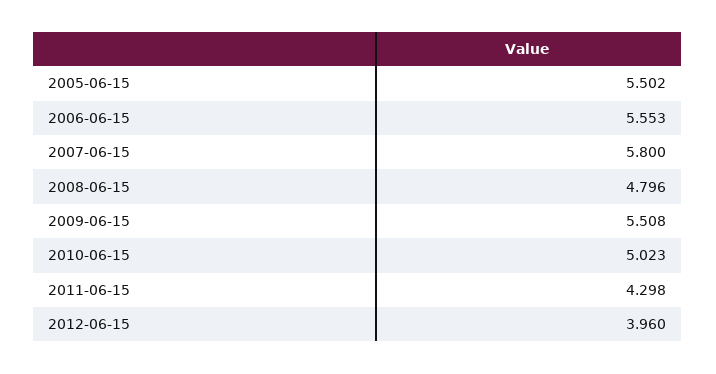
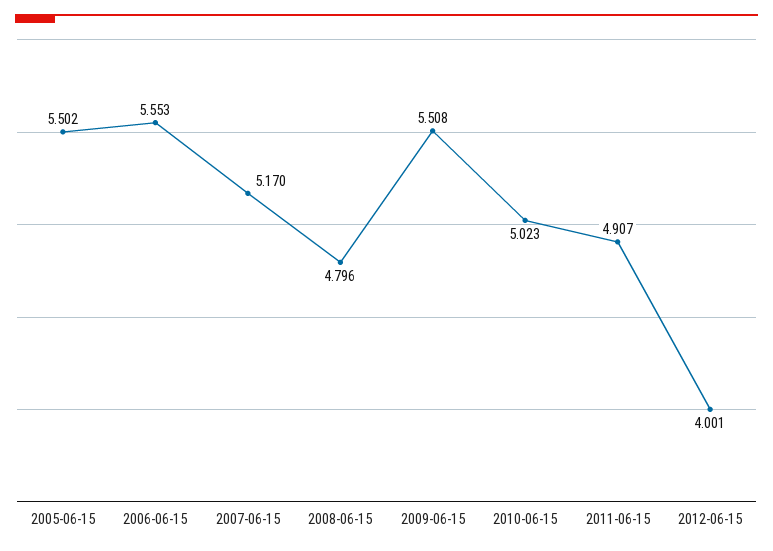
2007-06-15: 5.8 -> 5.17
2011-06-15: 4.298 -> 4.907
2012-06-15: 3.96 -> 4.001

